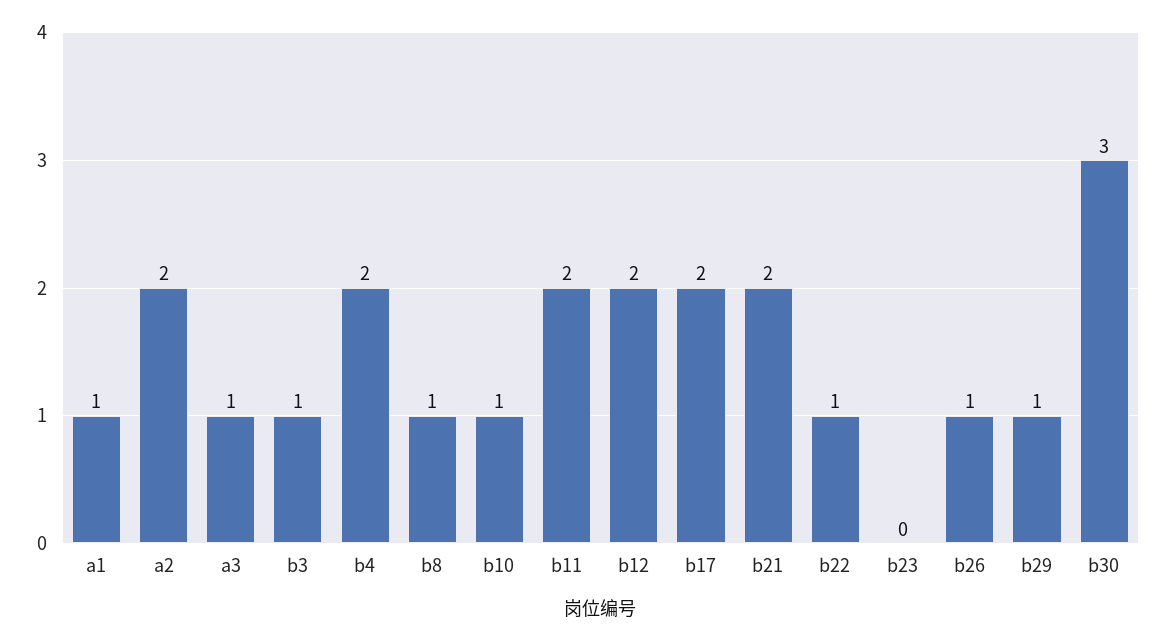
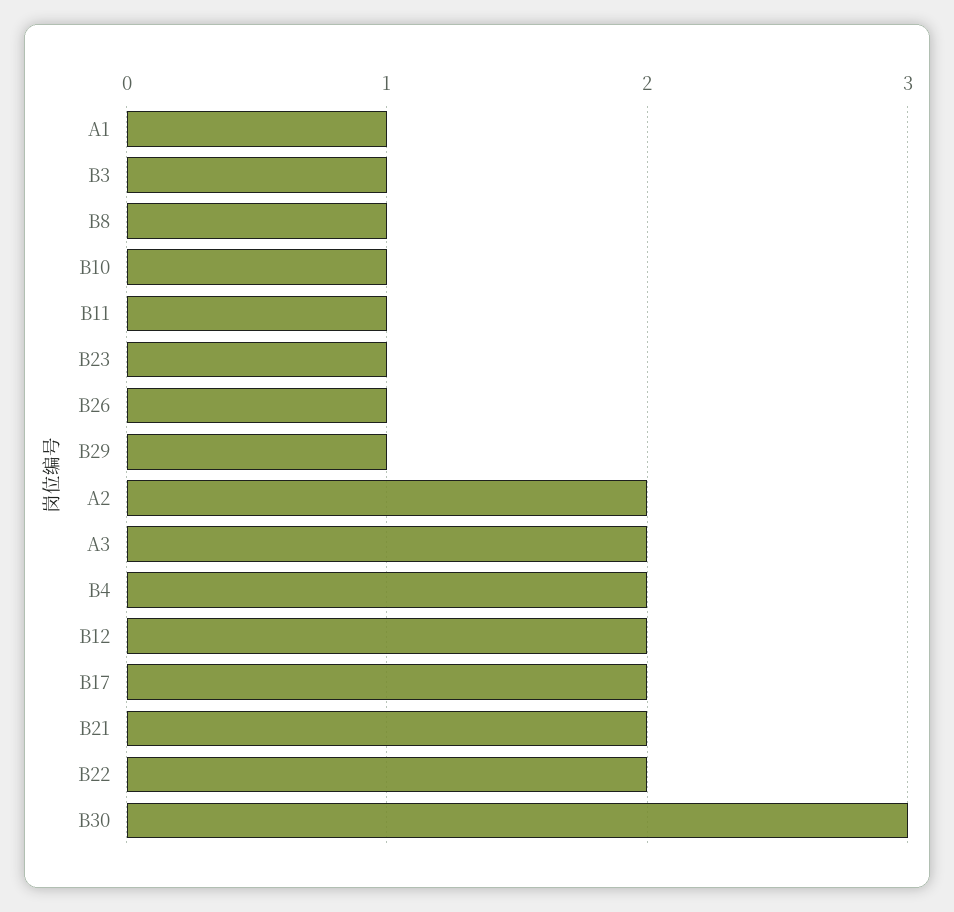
a3: 1 -> 2
b11: 2 -> 1
b22: 1 -> 2
b23: 0 -> 1

